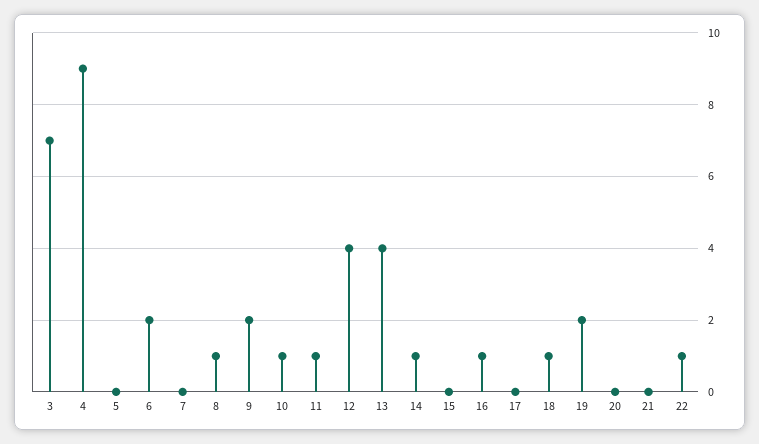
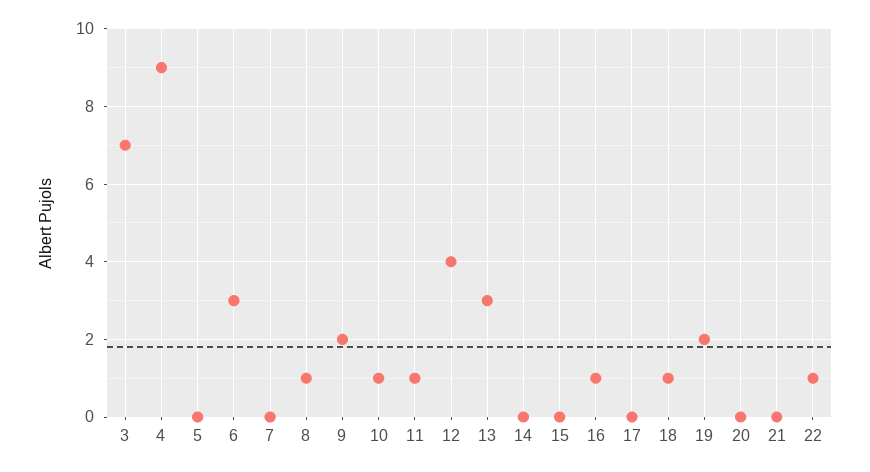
6: 2 -> 3
13: 4 -> 3
14: 1 -> 0

